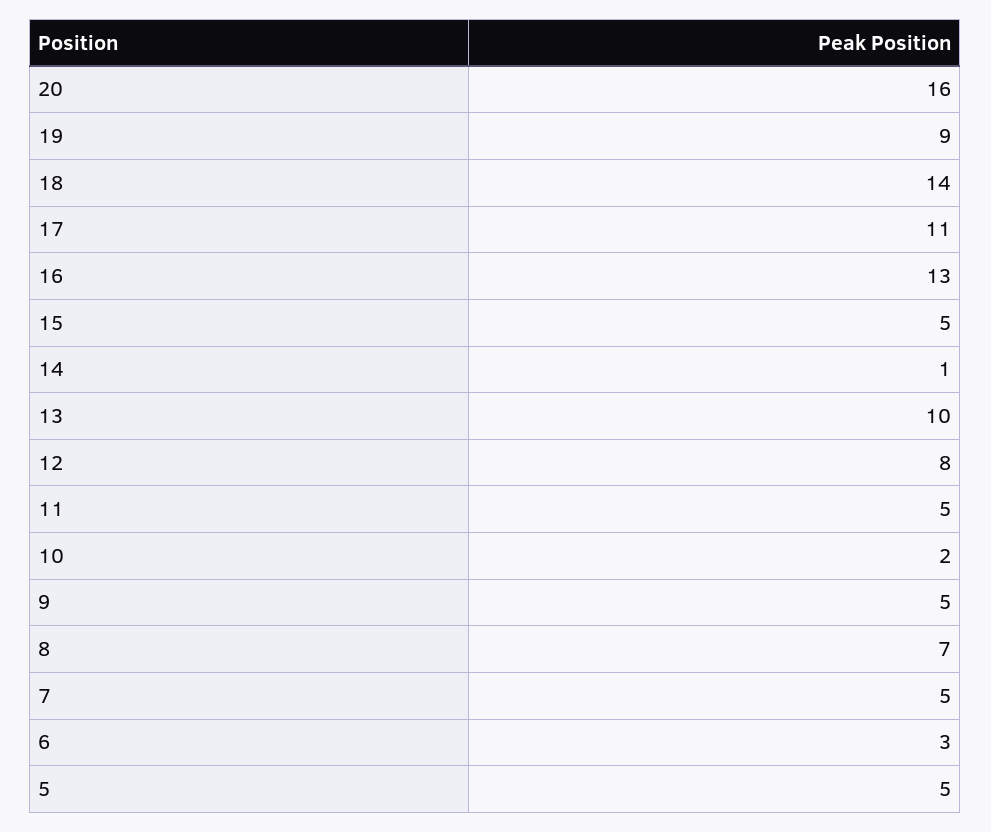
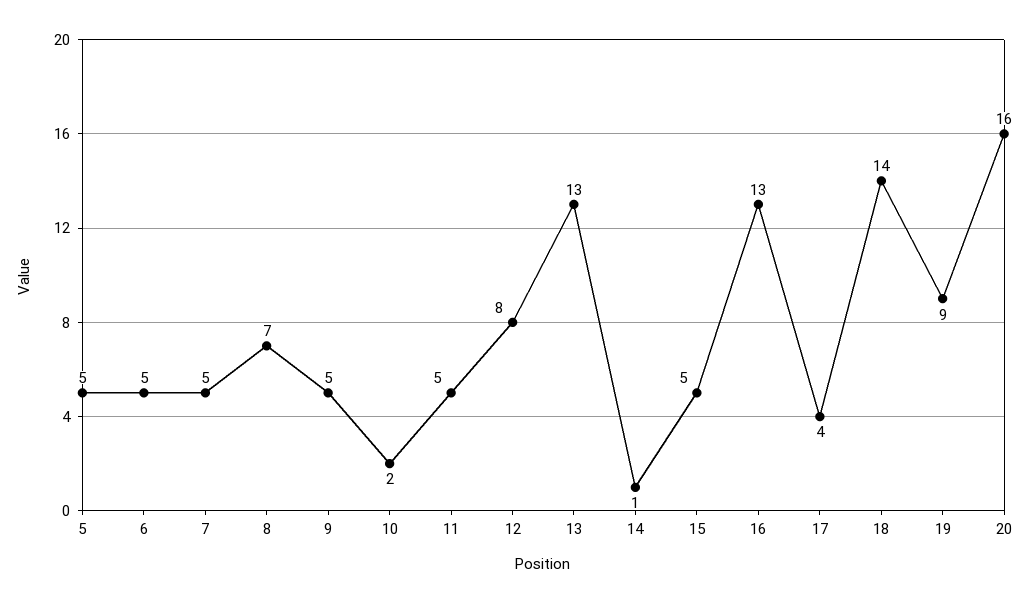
17: 11 -> 4
13: 10 -> 13
6: 3 -> 5

